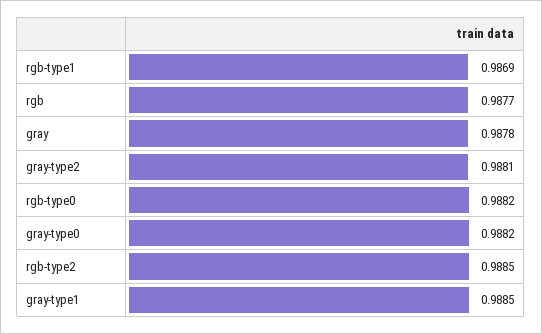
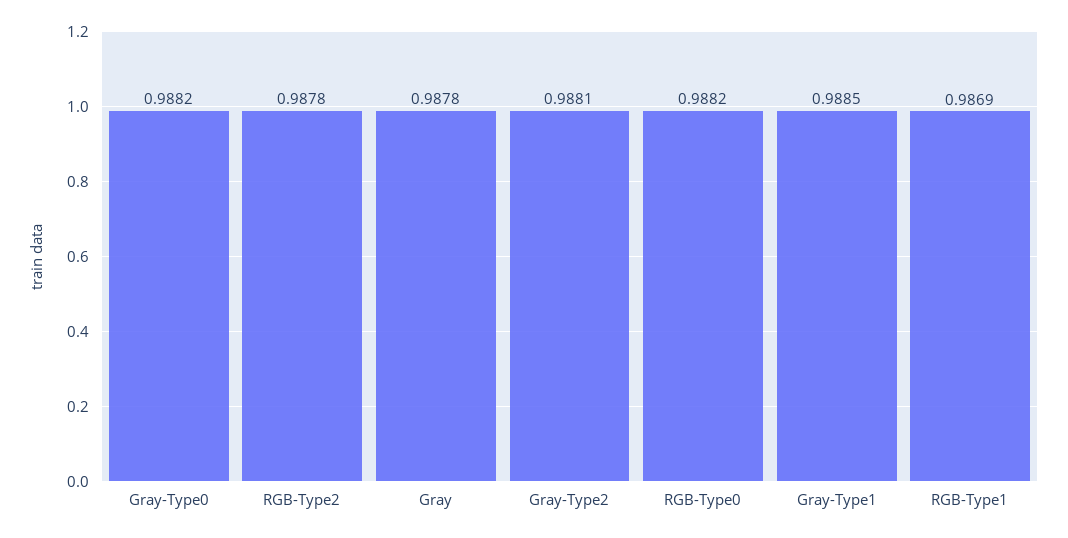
rgb: 0.9877 -> none
rgb-type2: 0.9885 -> 0.9878

